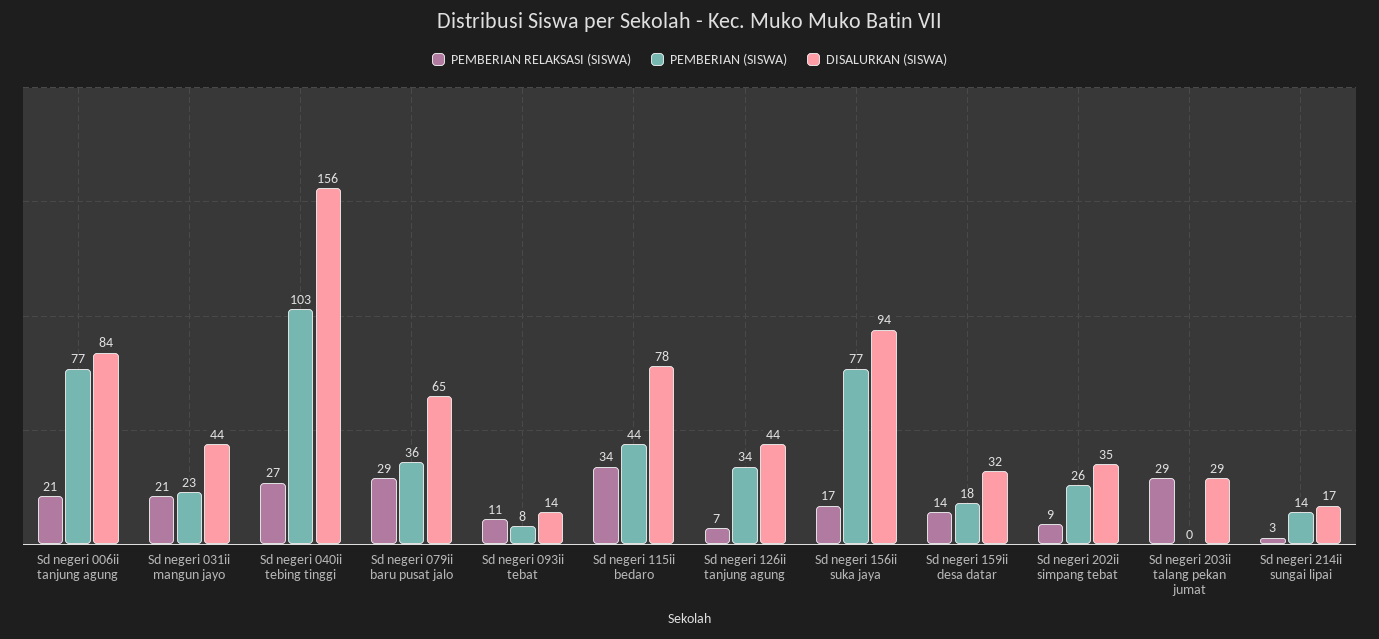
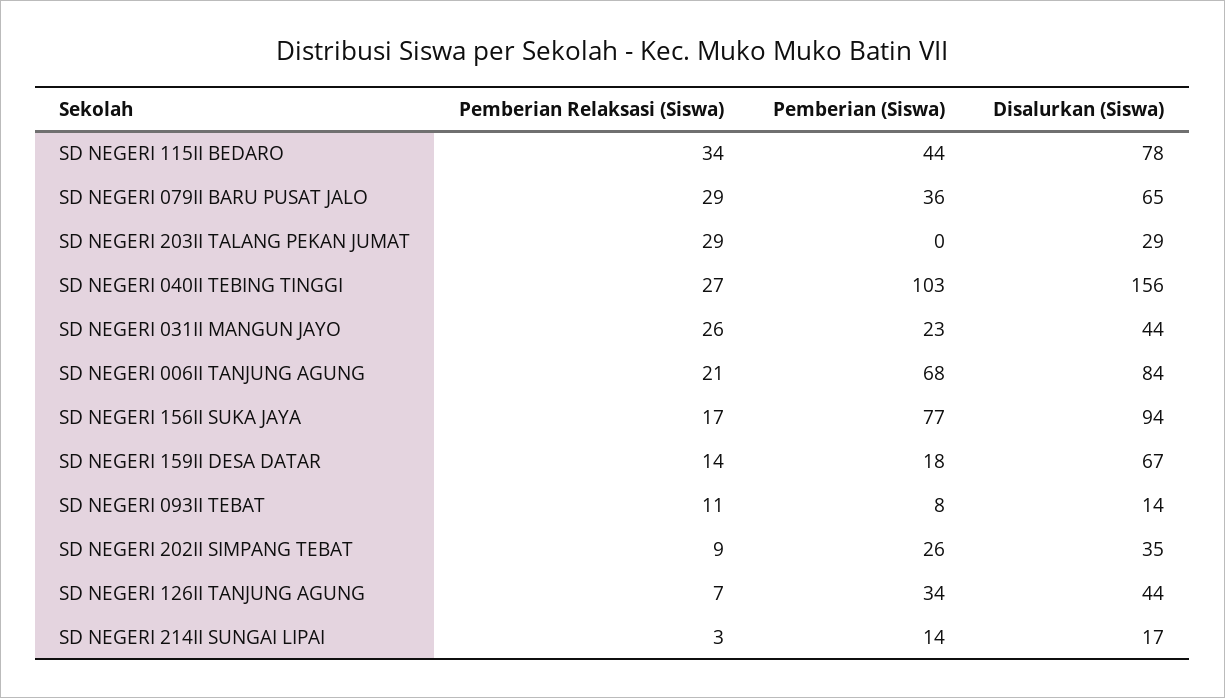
PEMBERIAN (SISWA), Sd negeri 006ii tanjung agung: 77 -> 68
PEMBERIAN RELAKSASI (SISWA), Sd negeri 031ii mangun jayo: 21 -> 26
DISALURKAN (SISWA), Sd negeri 159ii desa datar: 32 -> 67

